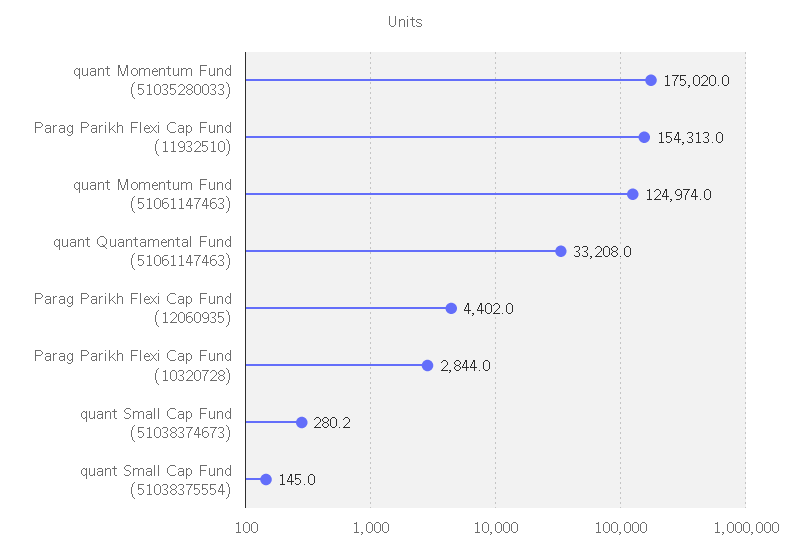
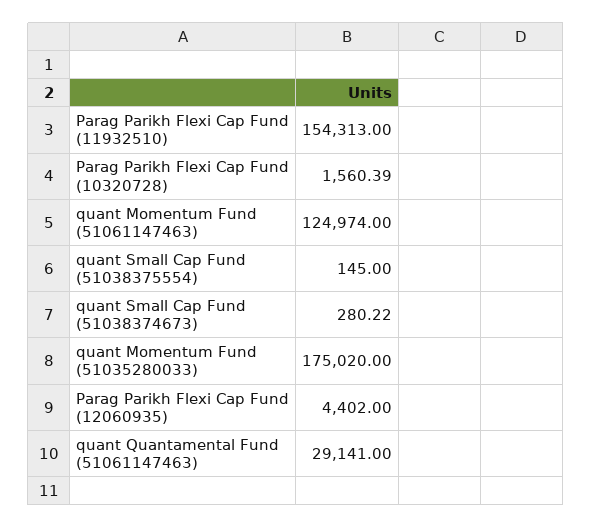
quant Quantamental Fund (51061147463): 33208 -> 29141
Parag Parikh Flexi Cap Fund (10320728): 2844 -> 1560.39

